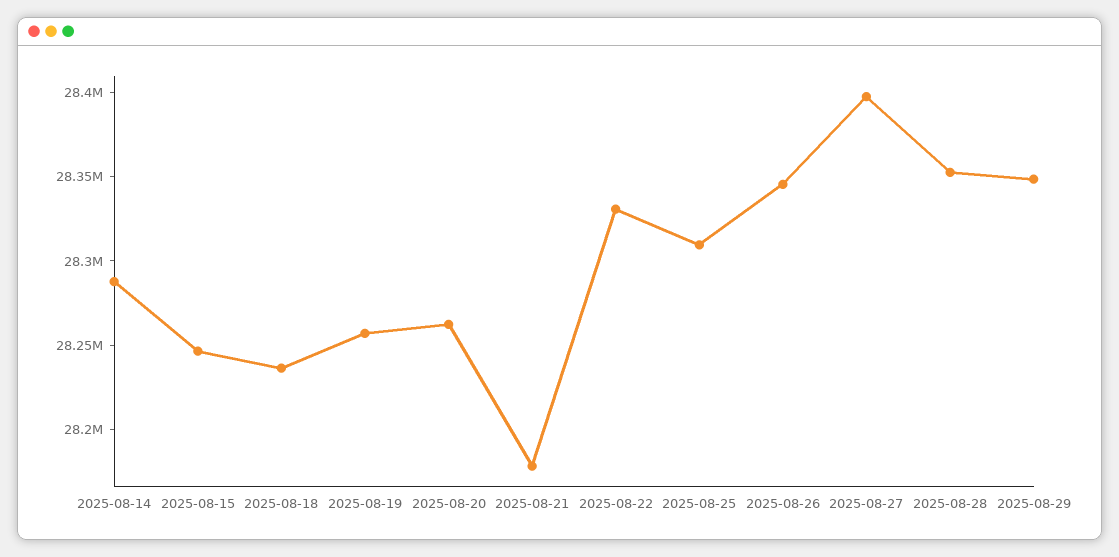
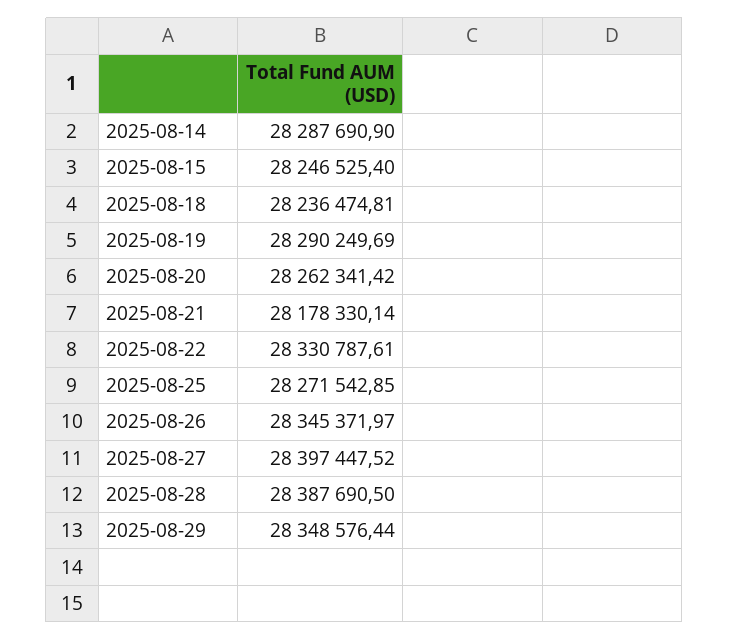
2025-08-19: 28260000 -> 28290249.69
2025-08-25: 28310000 -> 28271542.85
2025-08-28: 28350000 -> 28387690.5

